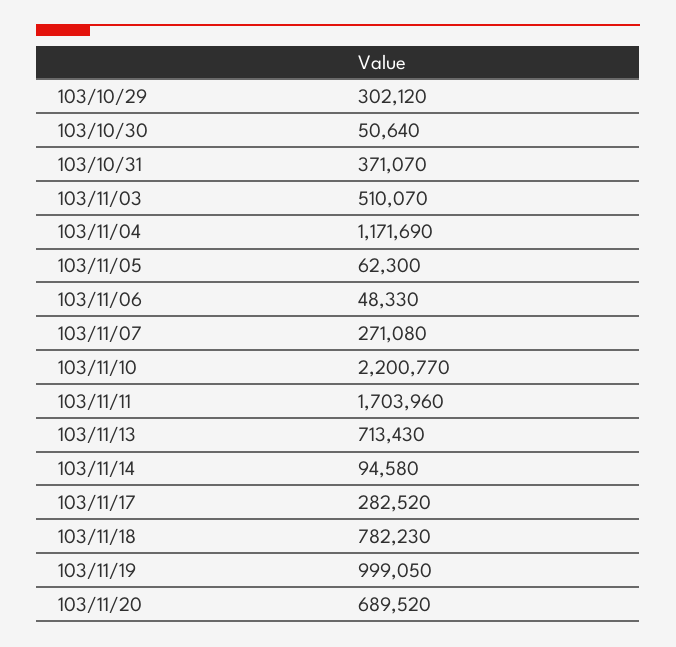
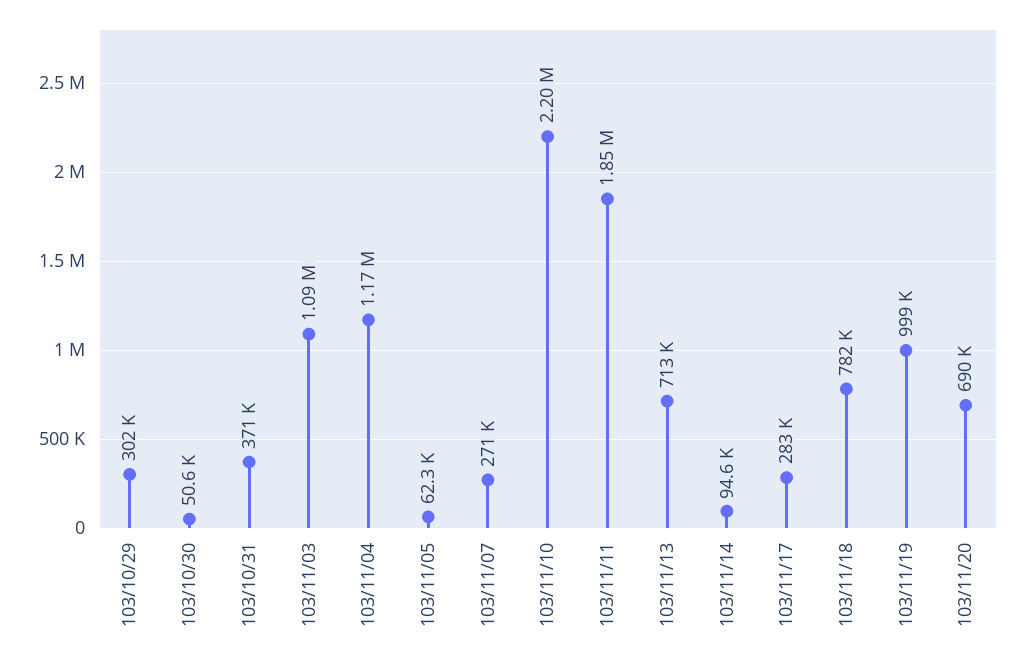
103/11/03: 510070 -> 1090000
103/11/06: 48330 -> none
103/11/11: 1703960 -> 1850000

